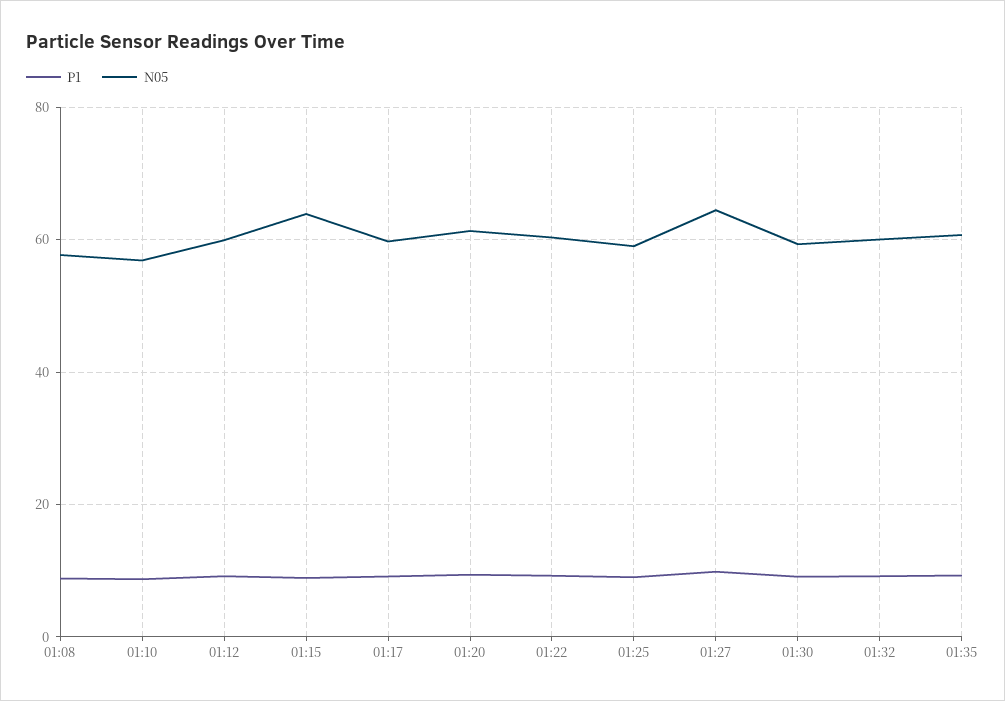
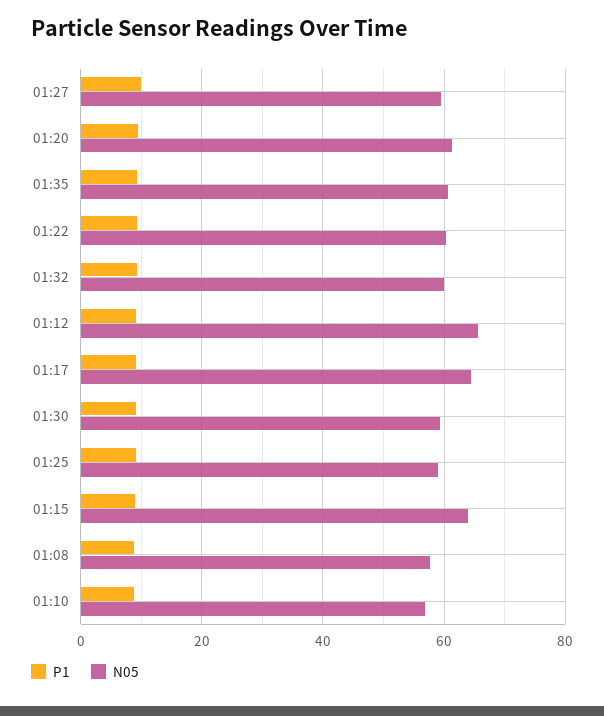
N05, 01:12: 60 -> 66
N05, 01:17: 60 -> 64
N05, 01:27: 64 -> 60

